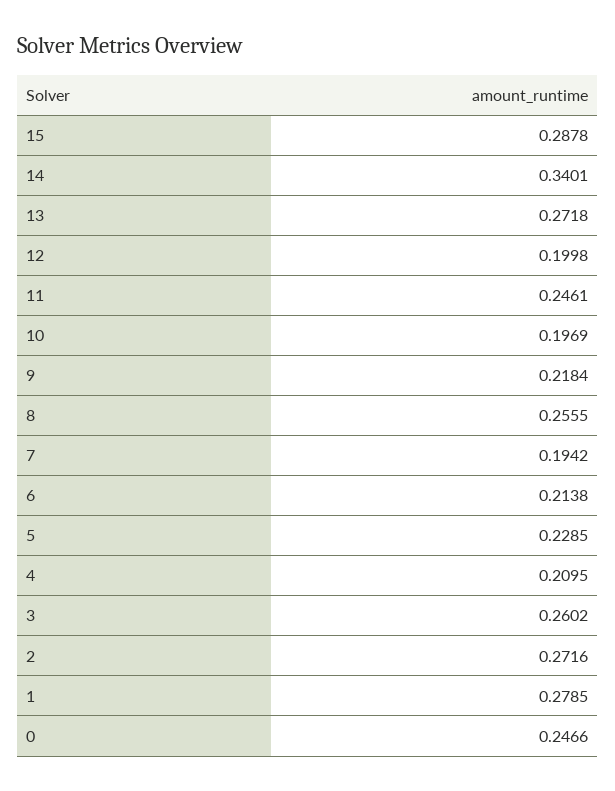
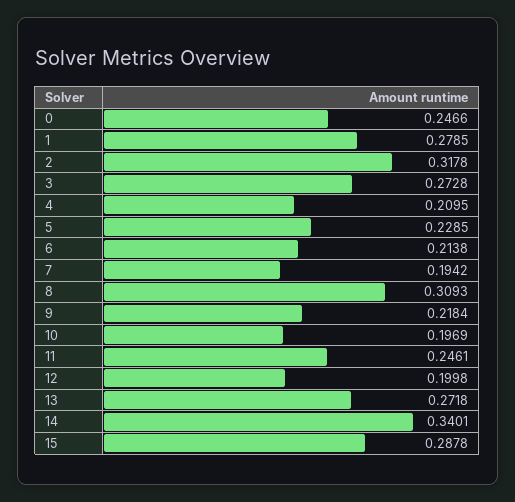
8: 0.2555 -> 0.3093
3: 0.2602 -> 0.2728
2: 0.2716 -> 0.3178

